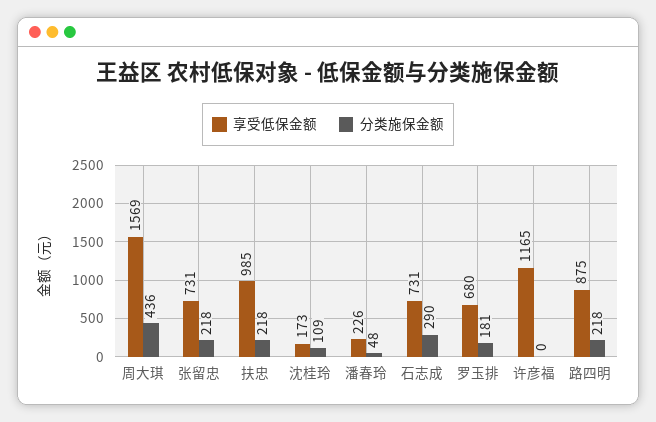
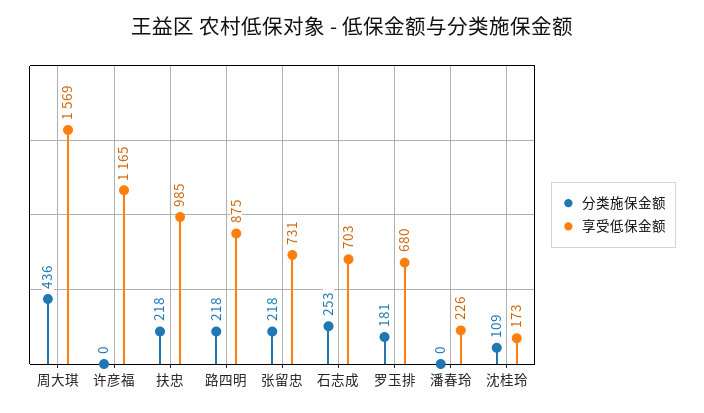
分类施保金额, 潘春玲: 48 -> 0
享受低保金额, 石志成: 731 -> 703
分类施保金额, 石志成: 290 -> 253

